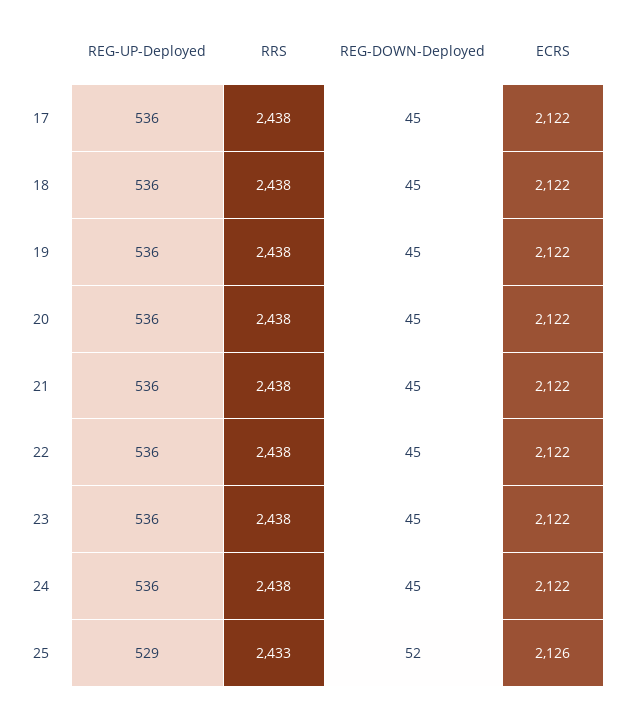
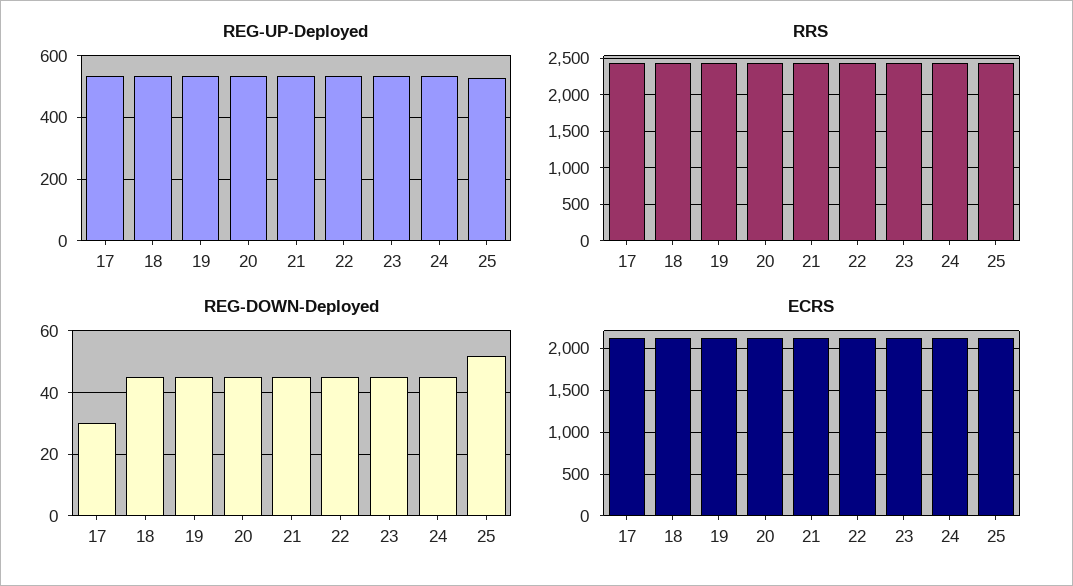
REG-DOWN-Deployed, 17: 45 -> 30

